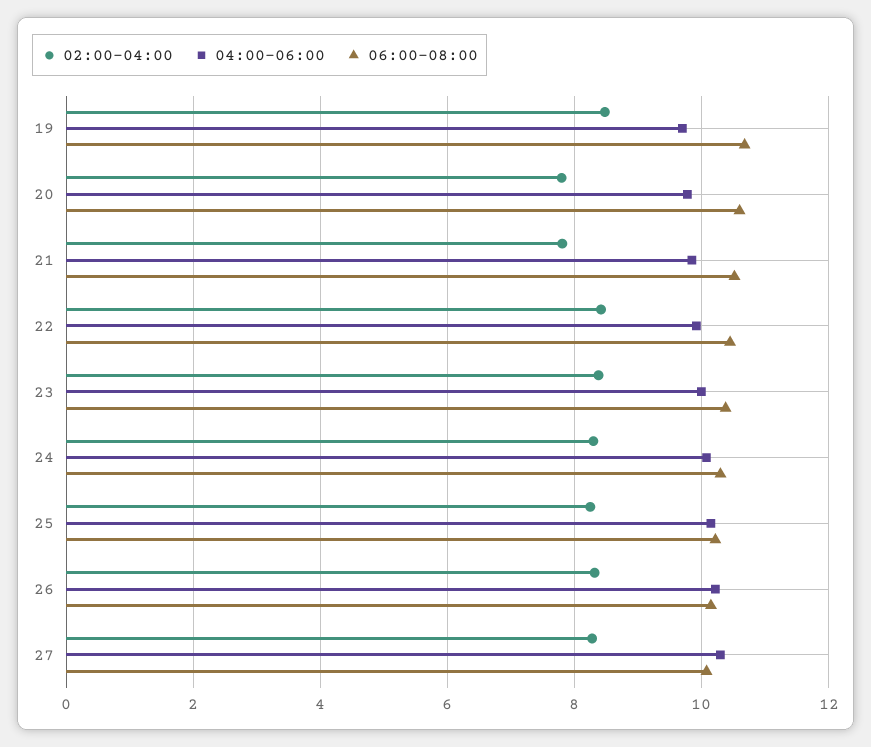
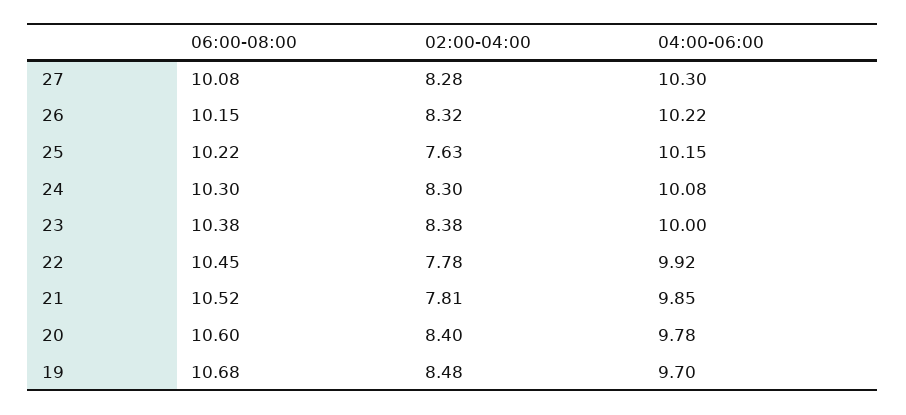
02:00-04:00, 20: 7.8 -> 8.4
02:00-04:00, 22: 8.4 -> 7.78
02:00-04:00, 25: 8.2 -> 7.63

